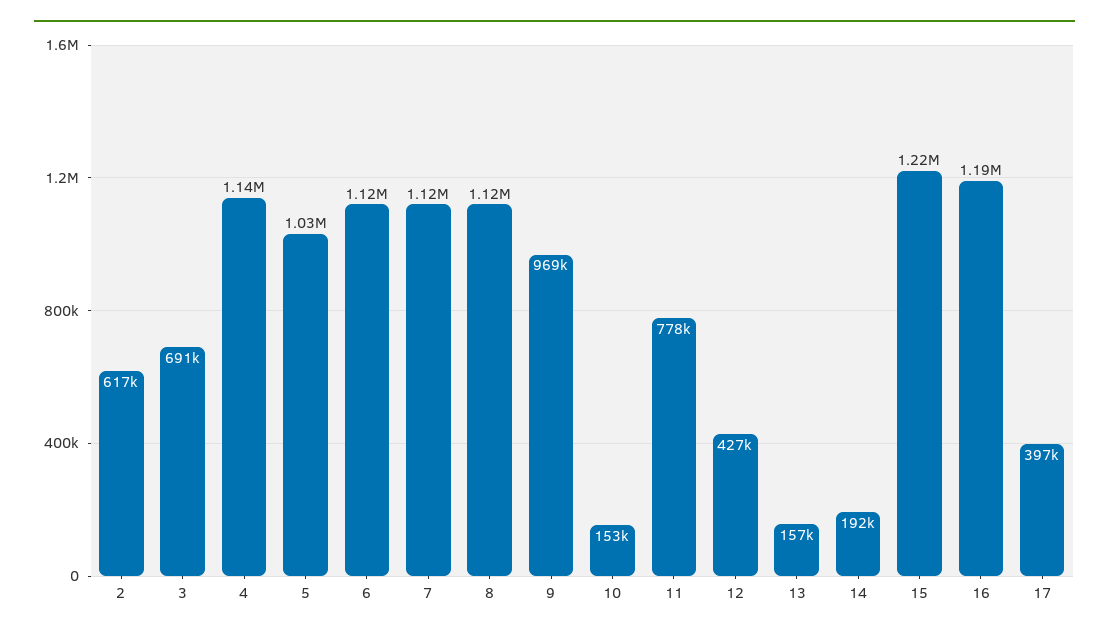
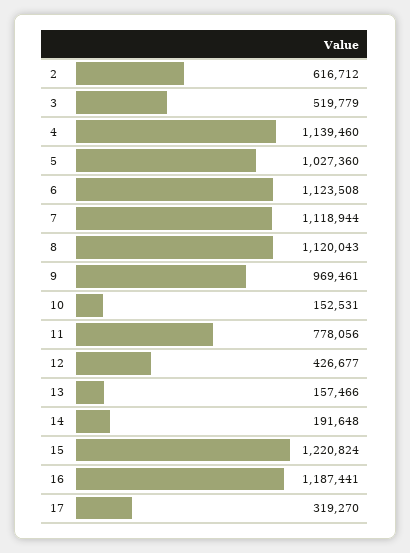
3: 691000 -> 519779
17: 397000 -> 319270

